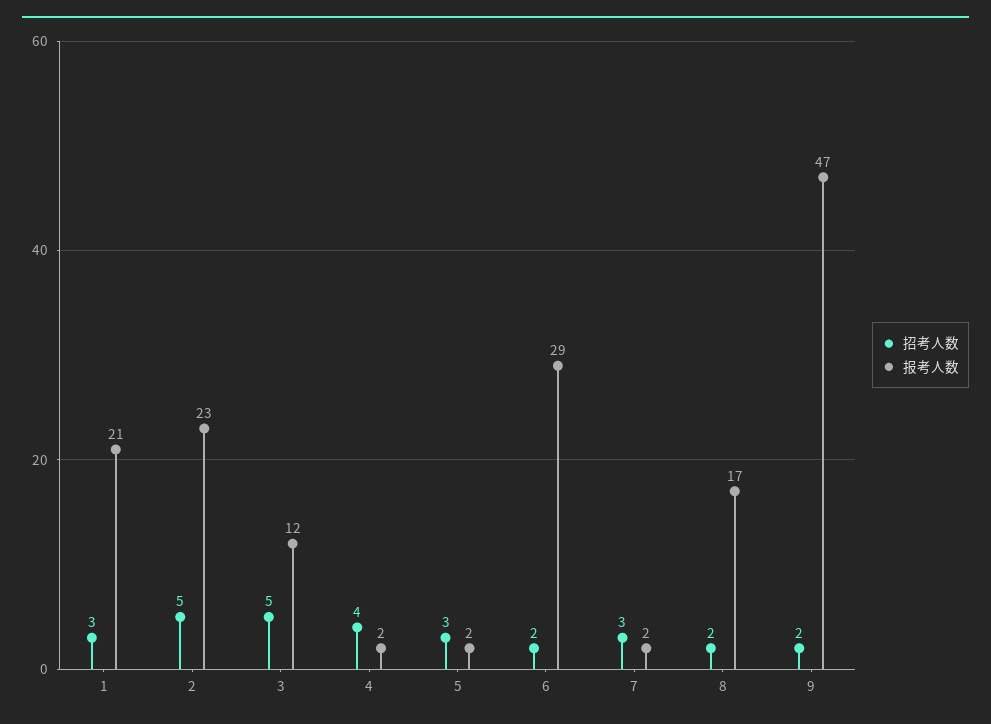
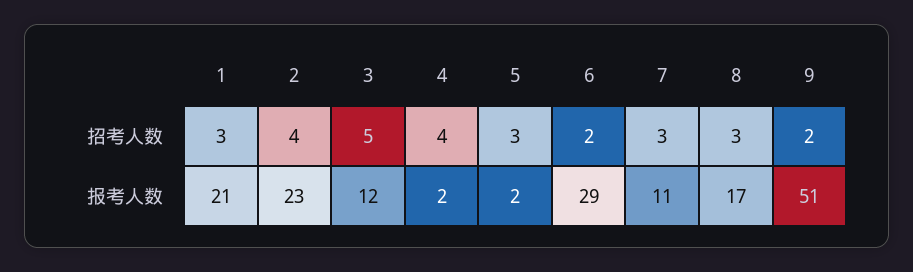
招考人数, 2: 5 -> 4
报考人数, 7: 2 -> 11
招考人数, 8: 2 -> 3
报考人数, 9: 47 -> 51

